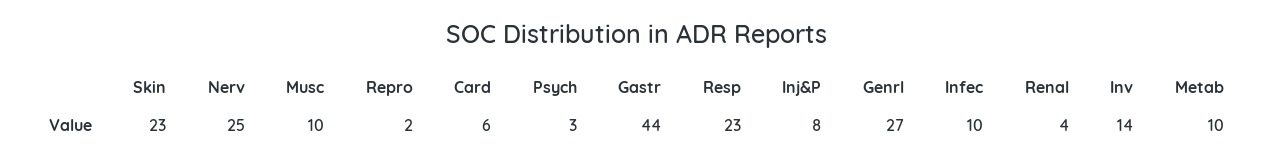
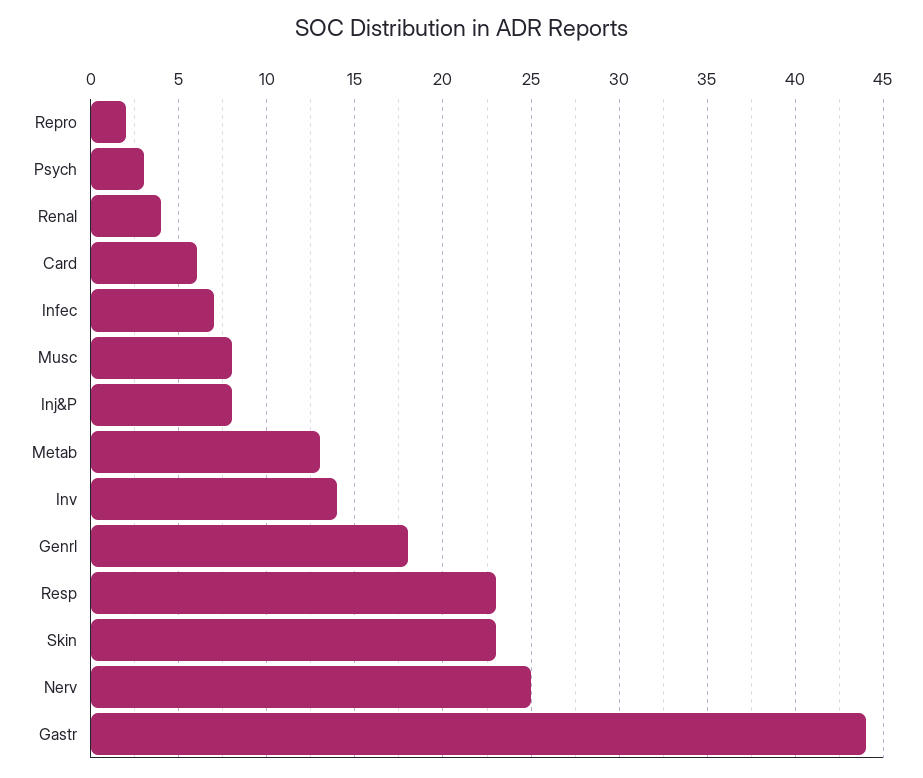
Musc: 10 -> 8
Genrl: 27 -> 18
Infec: 10 -> 7
Metab: 10 -> 13

